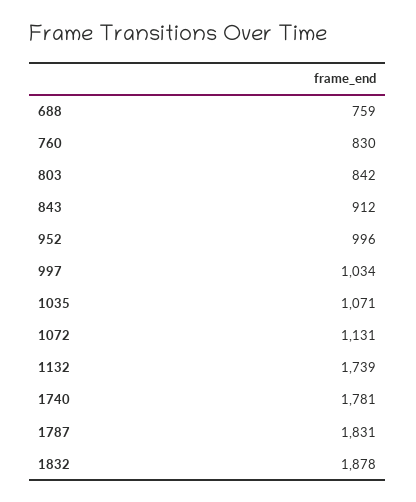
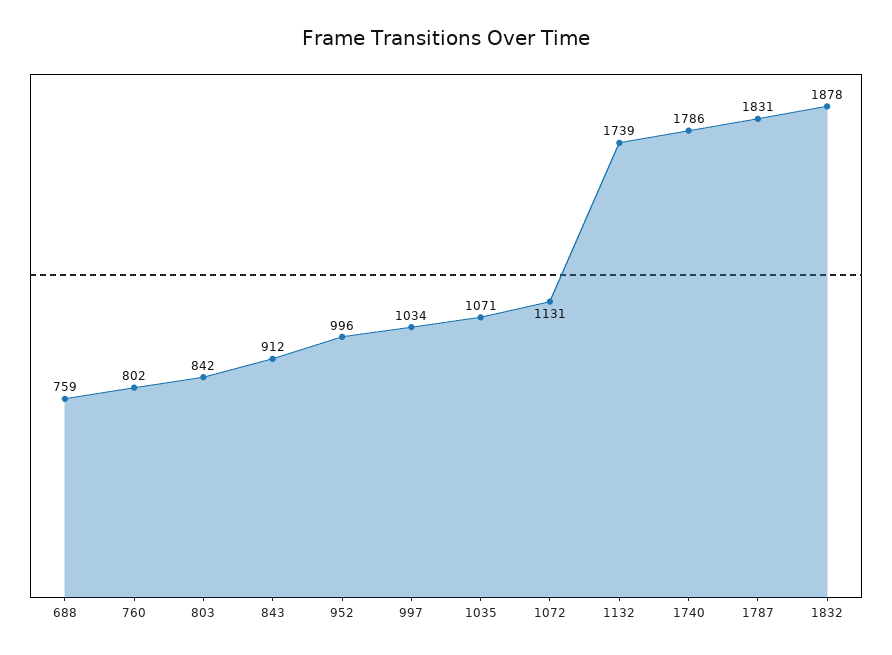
760: 830 -> 802
1740: 1781 -> 1786

